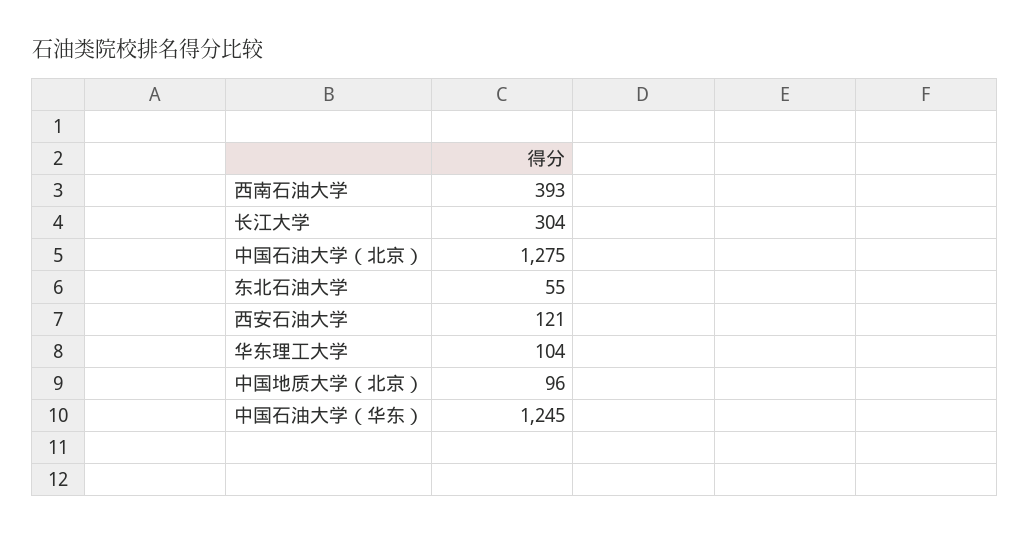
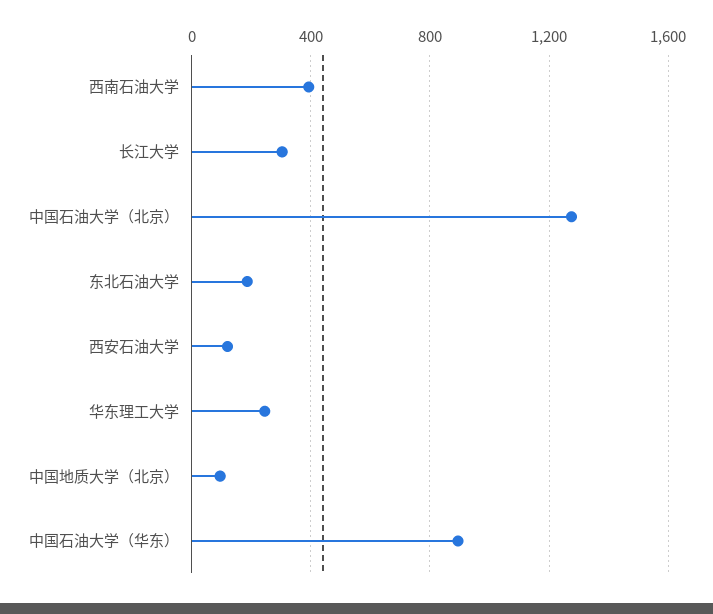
东北石油大学: 55 -> 200
华东理工大学: 104 -> 250
中国石油大学（华东）: 1245 -> 900

